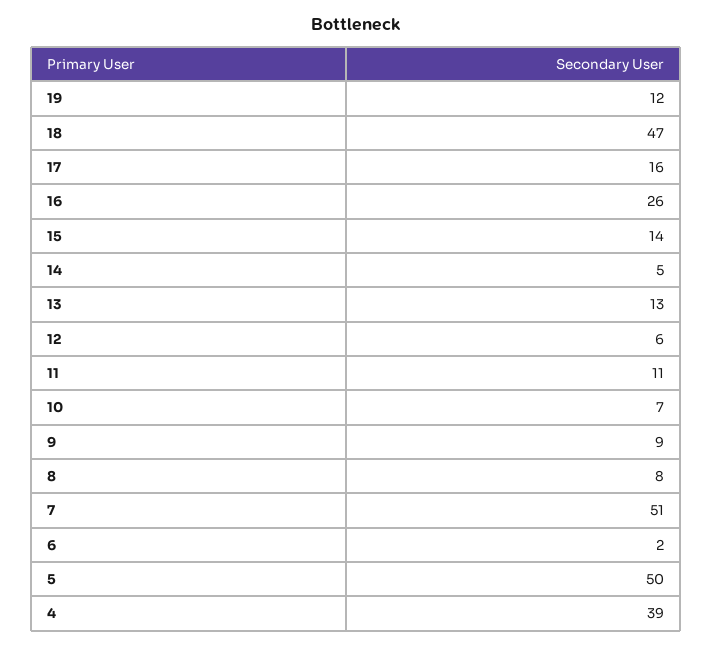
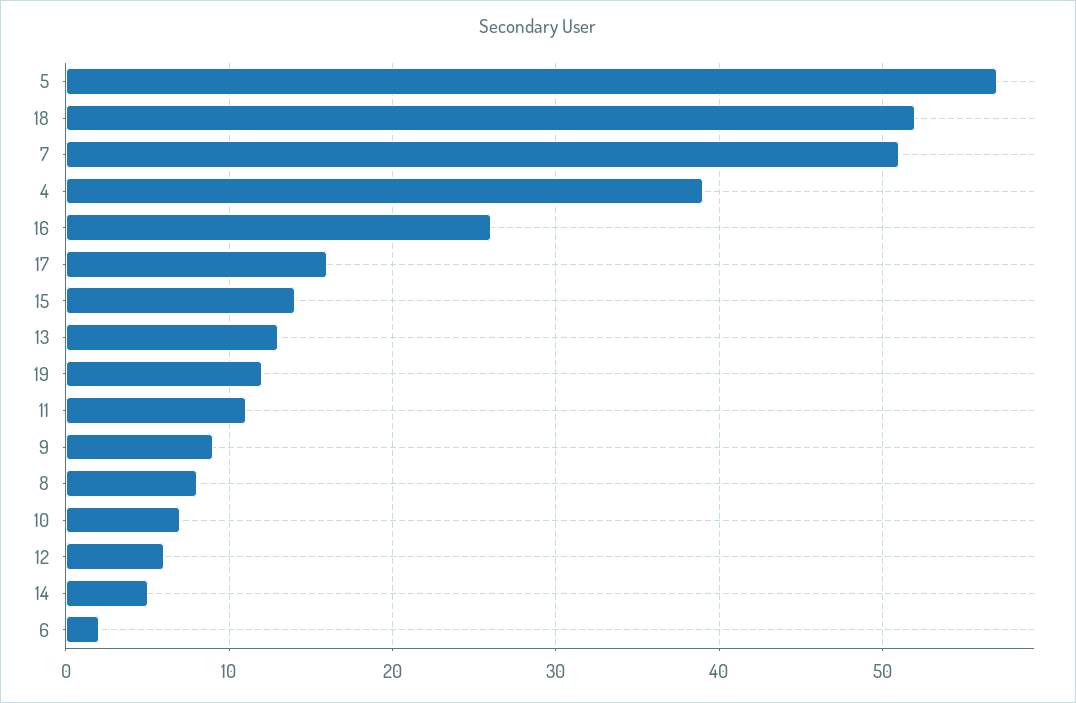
18: 47 -> 52
5: 50 -> 57

